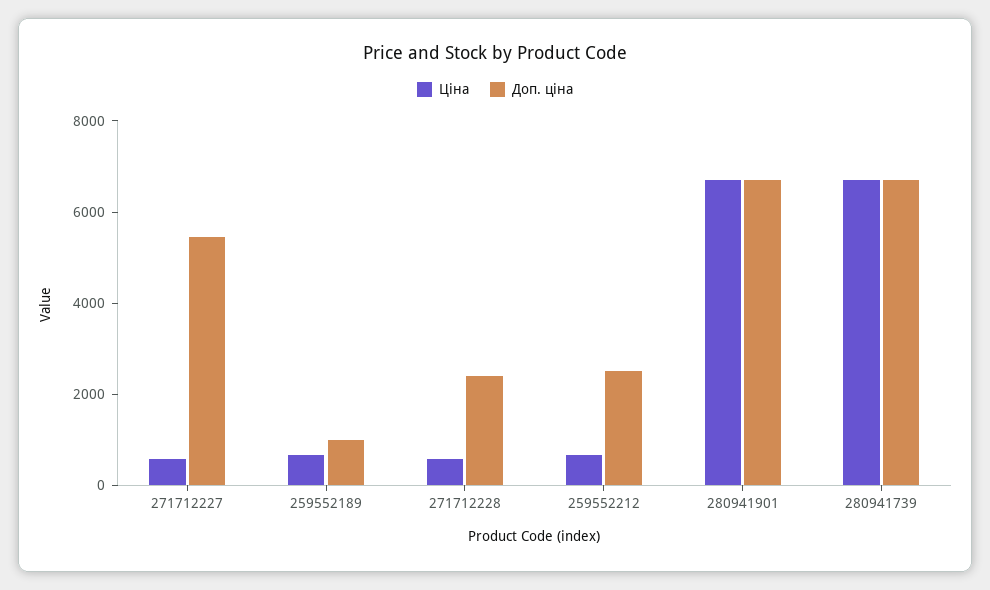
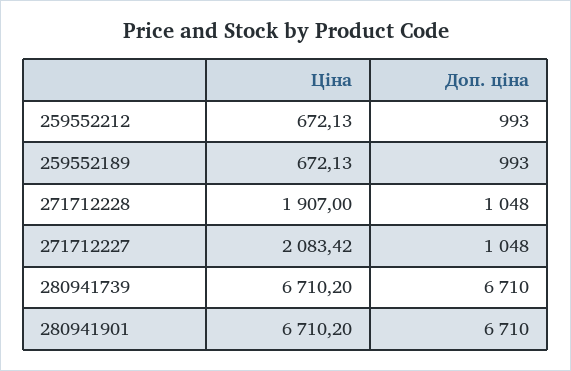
Ціна, 271712227: 500 -> 2083.42
Доп. ціна, 271712227: 5500 -> 1048
Ціна, 271712228: 500 -> 1907
Доп. ціна, 271712228: 2500 -> 1048
Доп. ціна, 259552212: 2500 -> 993

